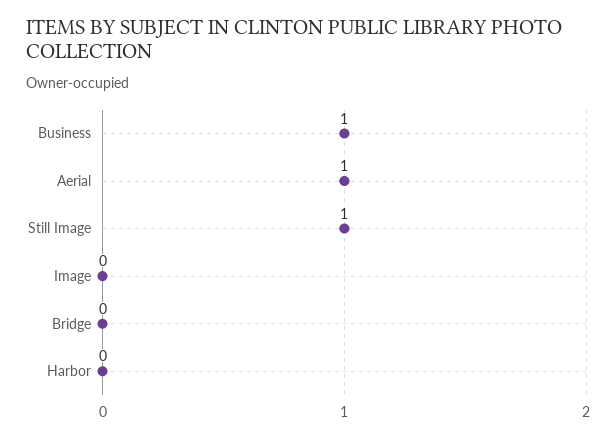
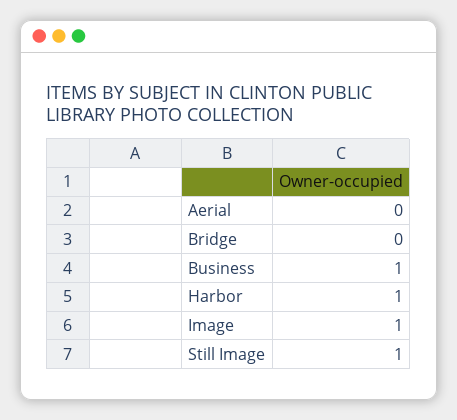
Aerial: 1 -> 0
Image: 0 -> 1
Harbor: 0 -> 1

